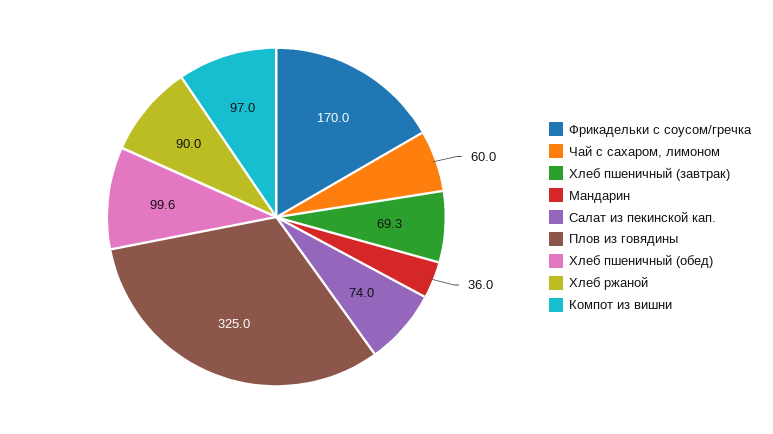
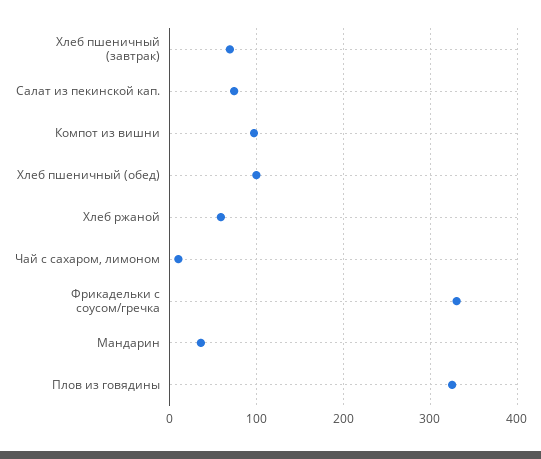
Фрикадельки с соусом/гречка: 170 -> 330
Чай с сахаром, лимоном: 60 -> 10
Хлеб ржаной: 90 -> 60

